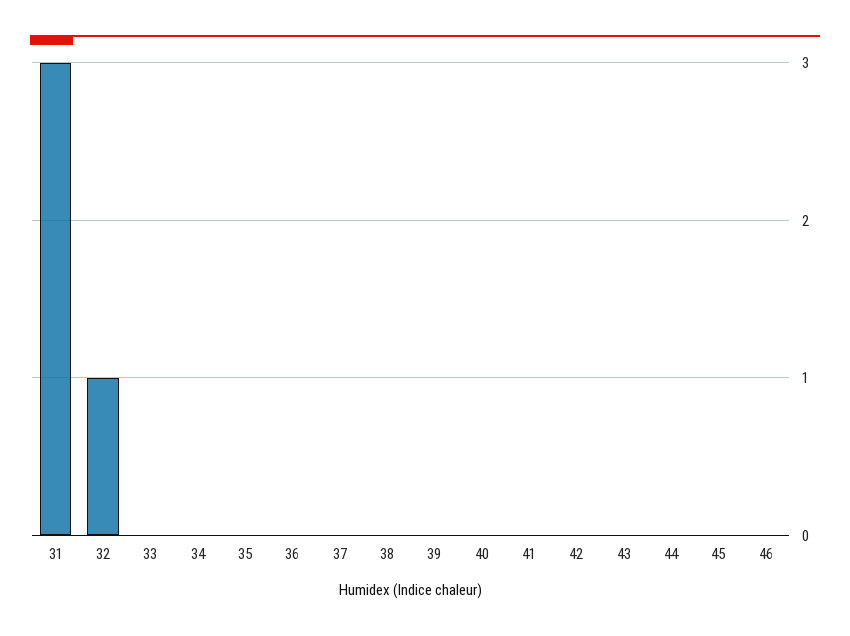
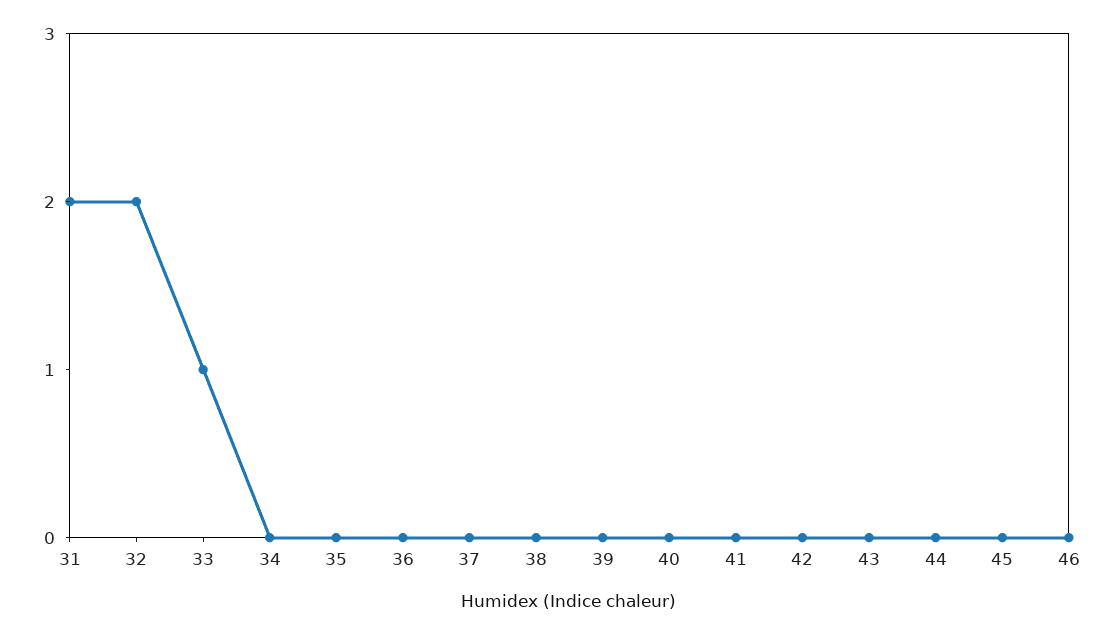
31: 3 -> 2
32: 1 -> 2
33: 0 -> 1

